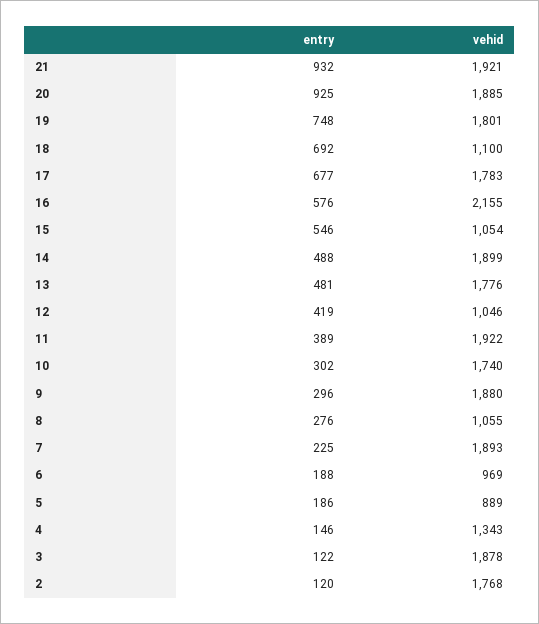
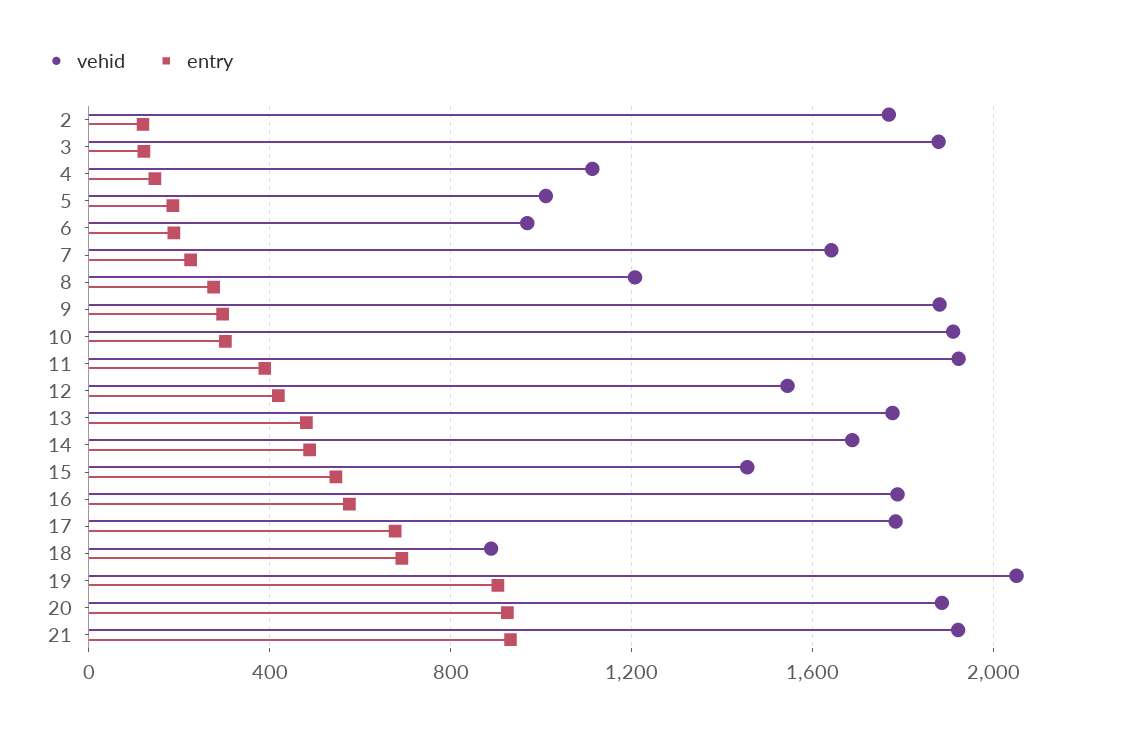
entry, 19: 748 -> 900
vehid, 19: 1801 -> 2050
vehid, 18: 1100 -> 900
vehid, 16: 2155 -> 1800
vehid, 15: 1054 -> 1450
vehid, 14: 1899 -> 1700
vehid, 12: 1046 -> 1550
vehid, 10: 1740 -> 1900
vehid, 8: 1055 -> 1200
vehid, 7: 1893 -> 1650
vehid, 5: 889 -> 1000
vehid, 4: 1343 -> 1100

